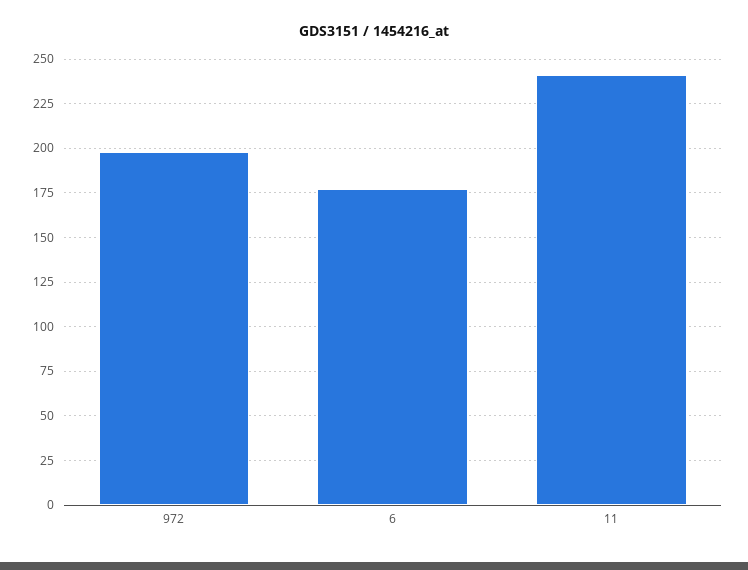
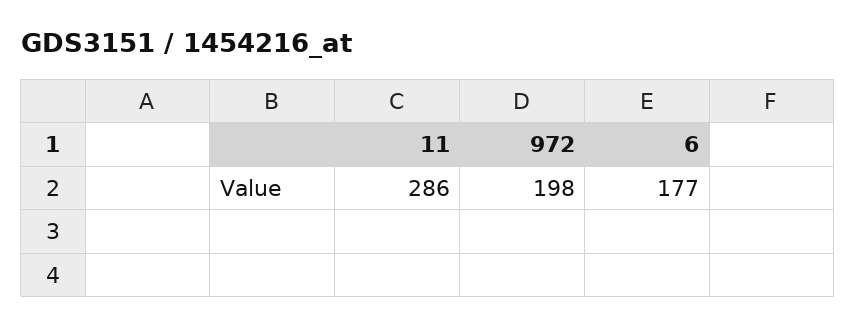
11: 240 -> 286

